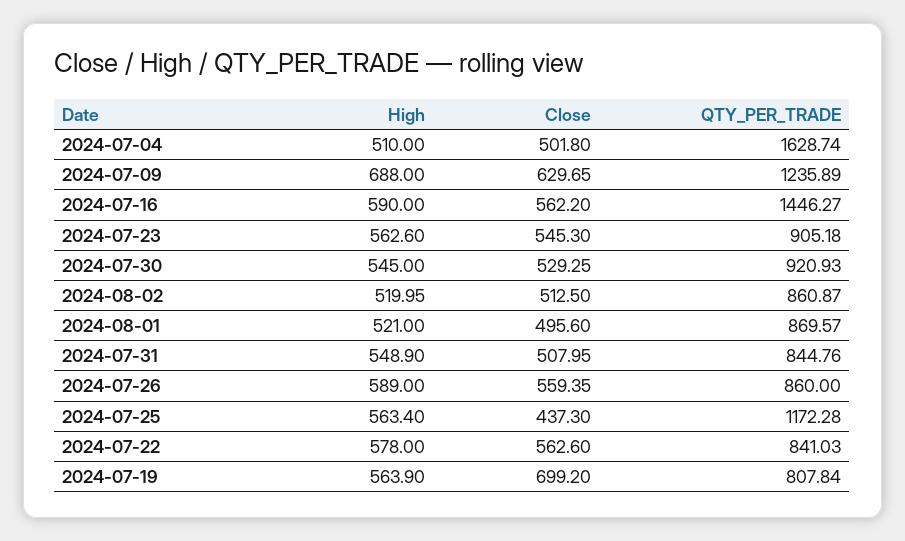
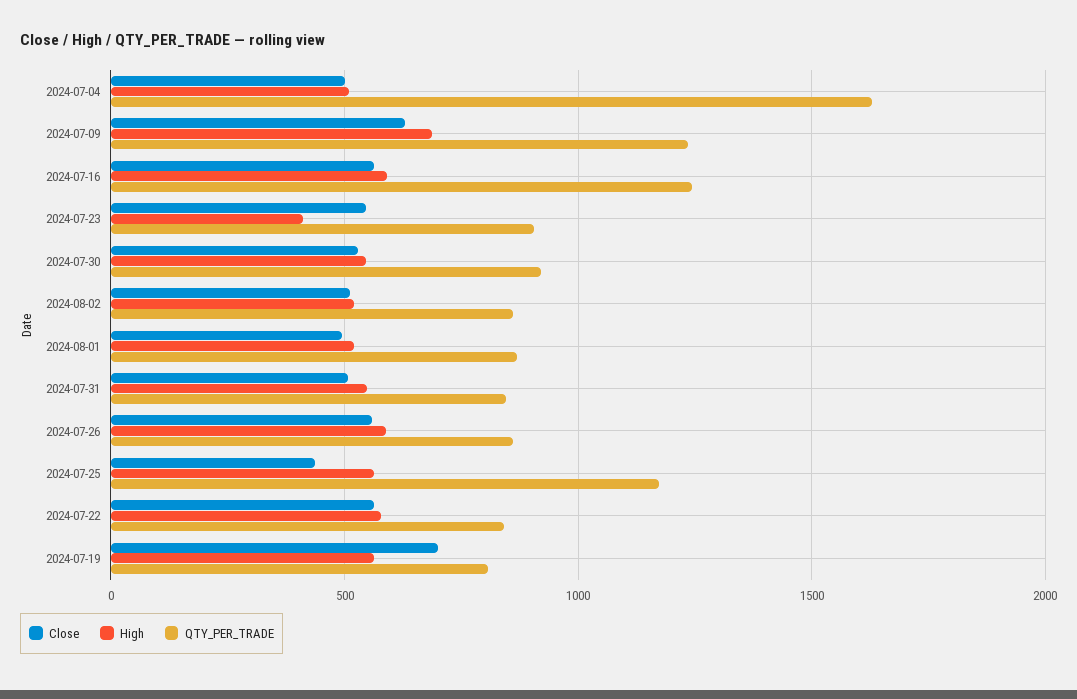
QTY_PER_TRADE, 2024-07-16: 1446.27 -> 1250
High, 2024-07-23: 562.6 -> 400

